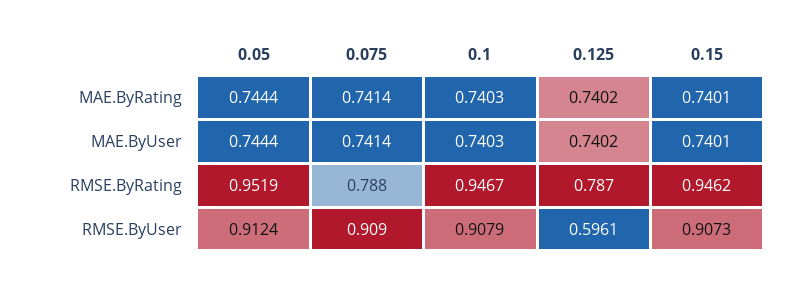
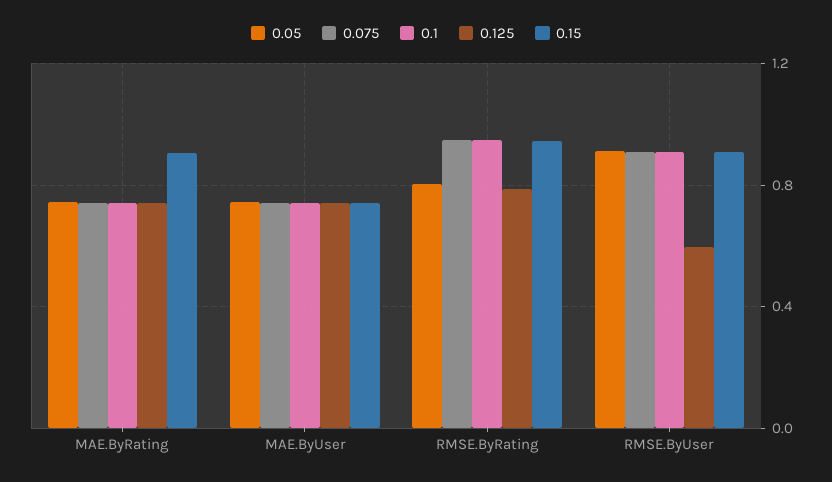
0.15, MAE.ByRating: 0.7401 -> 0.9
0.05, RMSE.ByRating: 0.9519 -> 0.8
0.075, RMSE.ByRating: 0.788 -> 0.95

